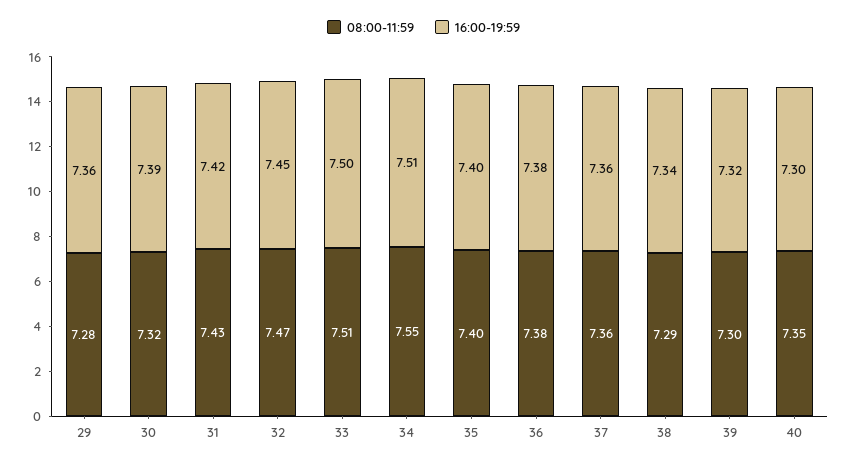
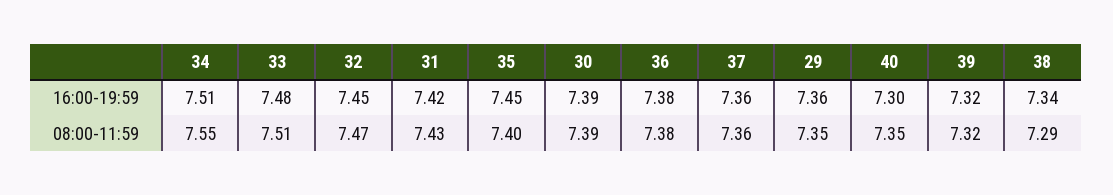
08:00-11:59, 29: 7.28 -> 7.35
08:00-11:59, 30: 7.32 -> 7.39
16:00-19:59, 33: 7.5 -> 7.48
16:00-19:59, 35: 7.4 -> 7.45
08:00-11:59, 39: 7.3 -> 7.32

